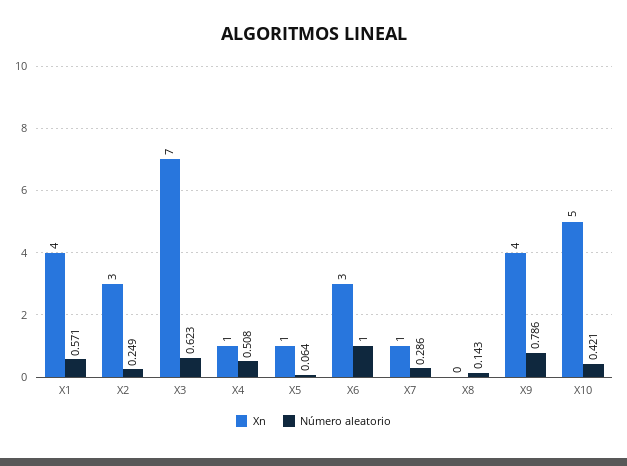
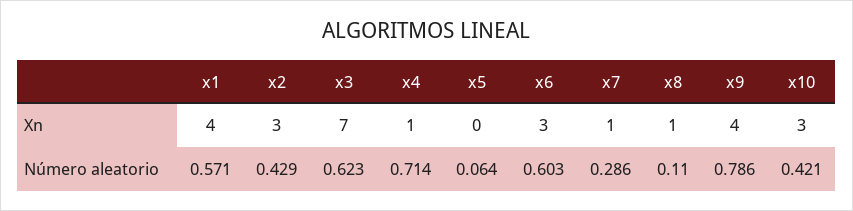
Número aleatorio, X2: 0.249 -> 0.429
Número aleatorio, X4: 0.508 -> 0.714
Xn, X5: 1 -> 0
Número aleatorio, X6: 1 -> 0.603
Xn, X8: 0 -> 1
Número aleatorio, X8: 0.143 -> 0.11
Xn, X10: 5 -> 3

